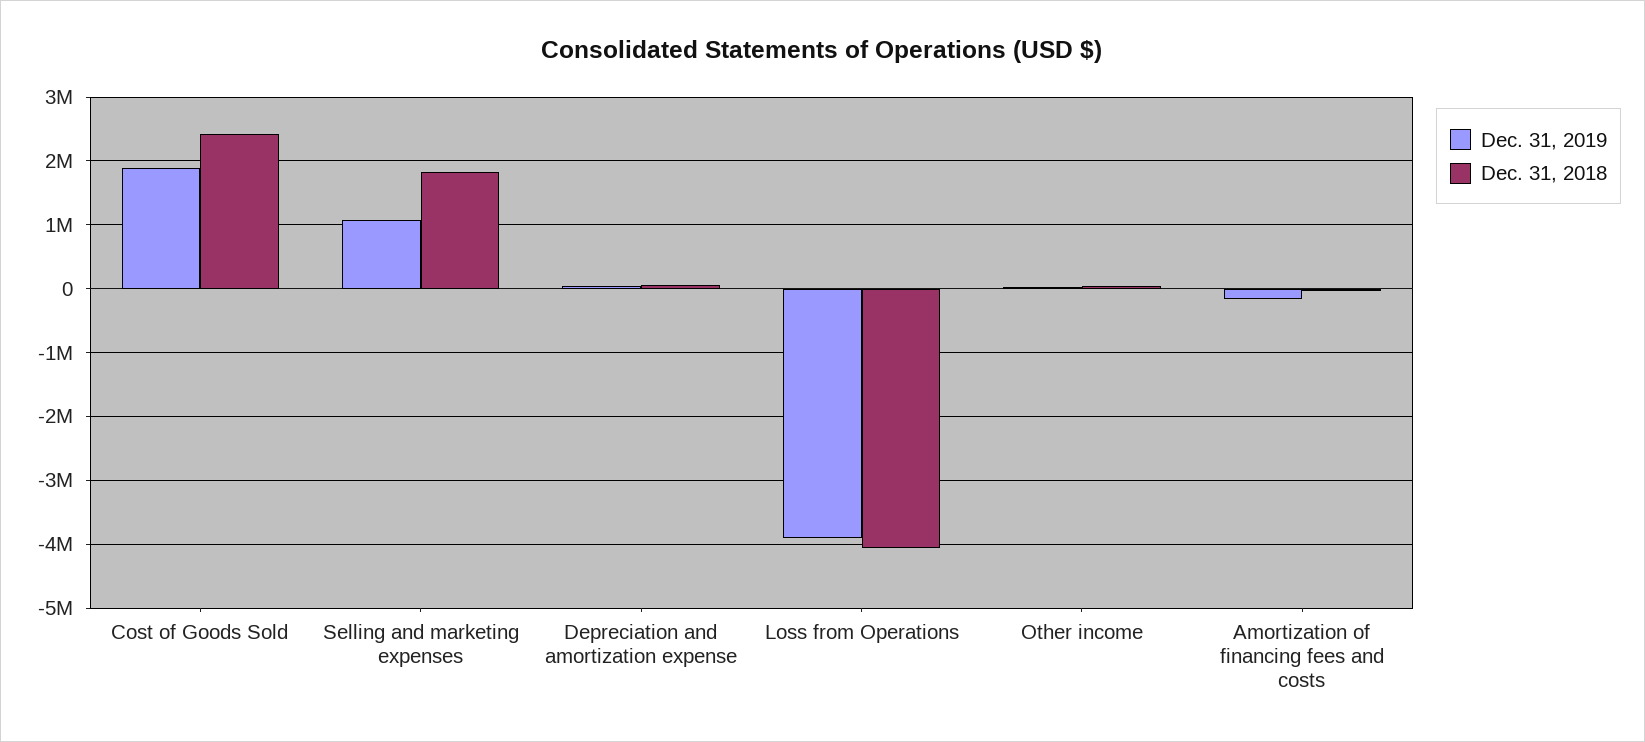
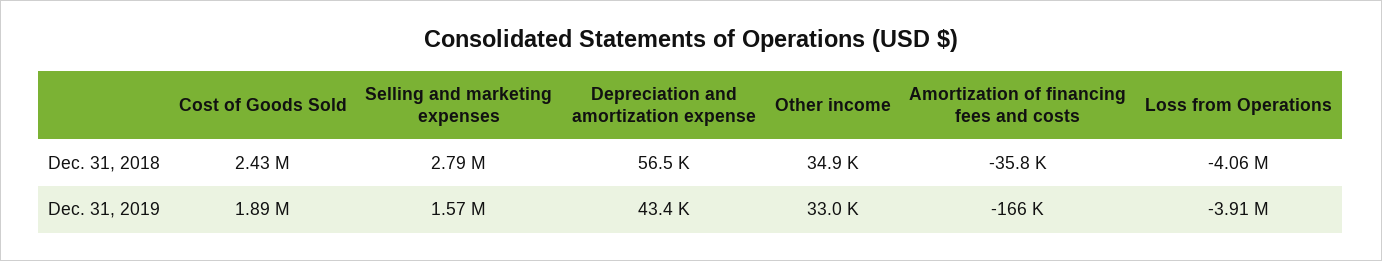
Dec. 31, 2019, Selling and marketing expenses: 1100000 -> 1570000
Dec. 31, 2018, Selling and marketing expenses: 1800000 -> 2790000

